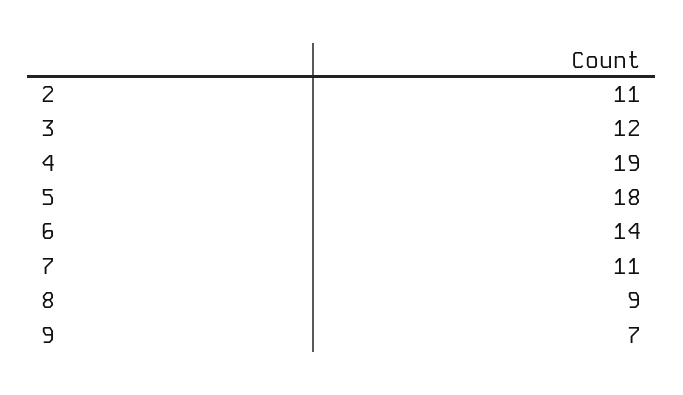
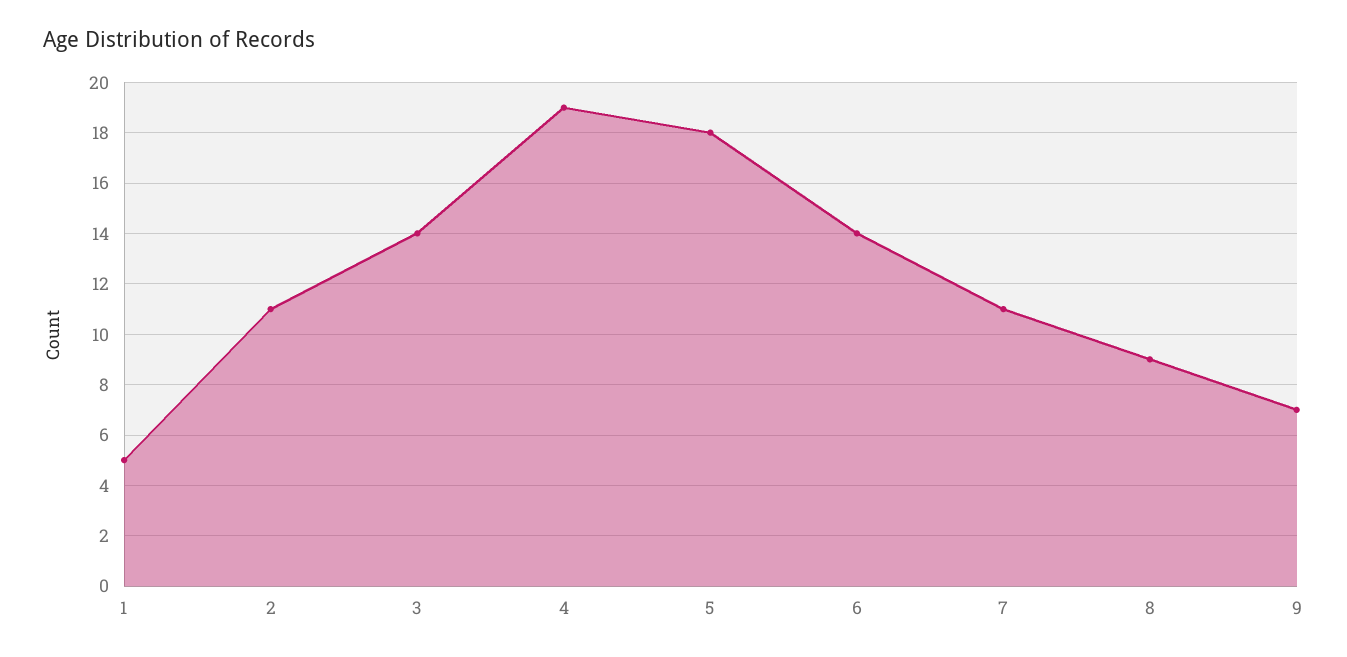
3: 12 -> 14
1: none -> 5

